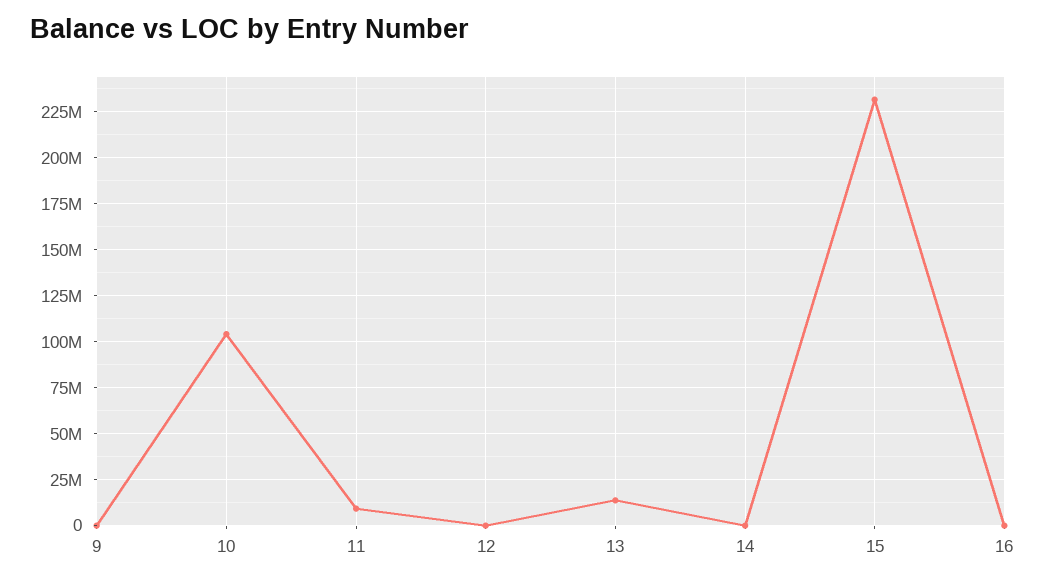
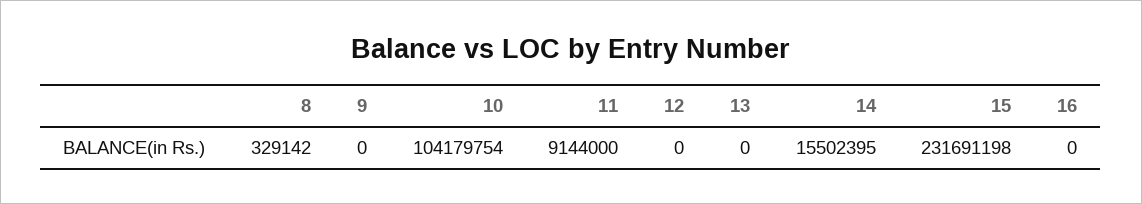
13: 15000000 -> 0
14: 0 -> 15502395
8: none -> 329142

